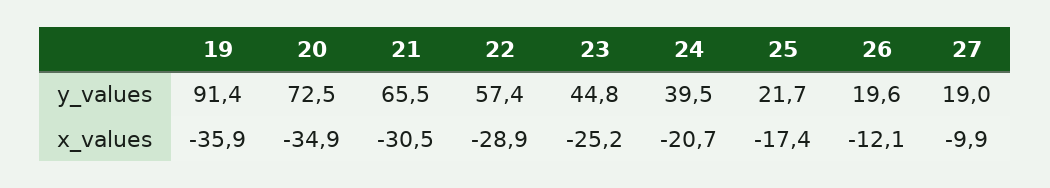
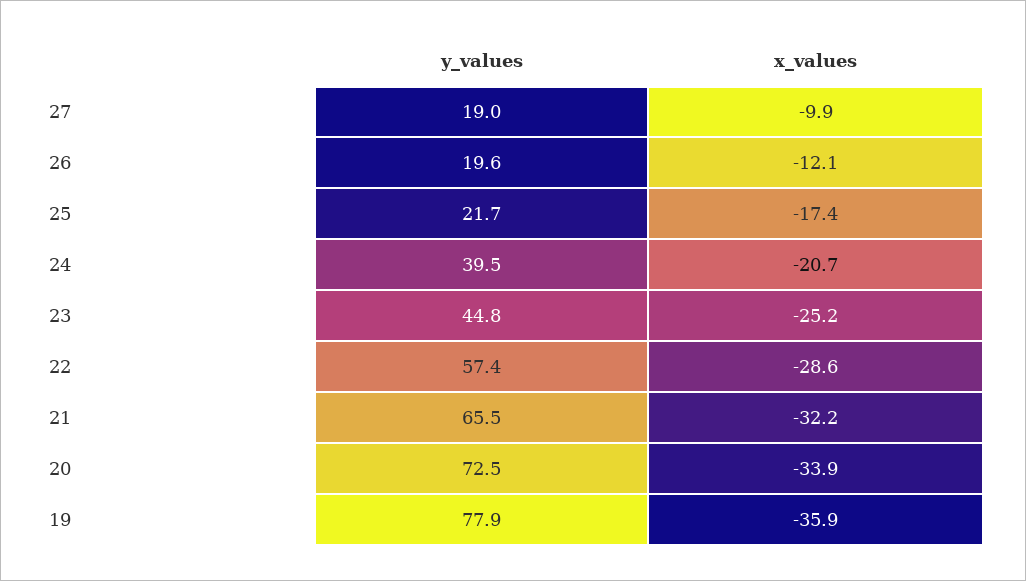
19, y_values: 91.4 -> 77.9
20, x_values: -34.9 -> -33.9
21, x_values: -30.5 -> -32.2
22, x_values: -28.9 -> -28.6

